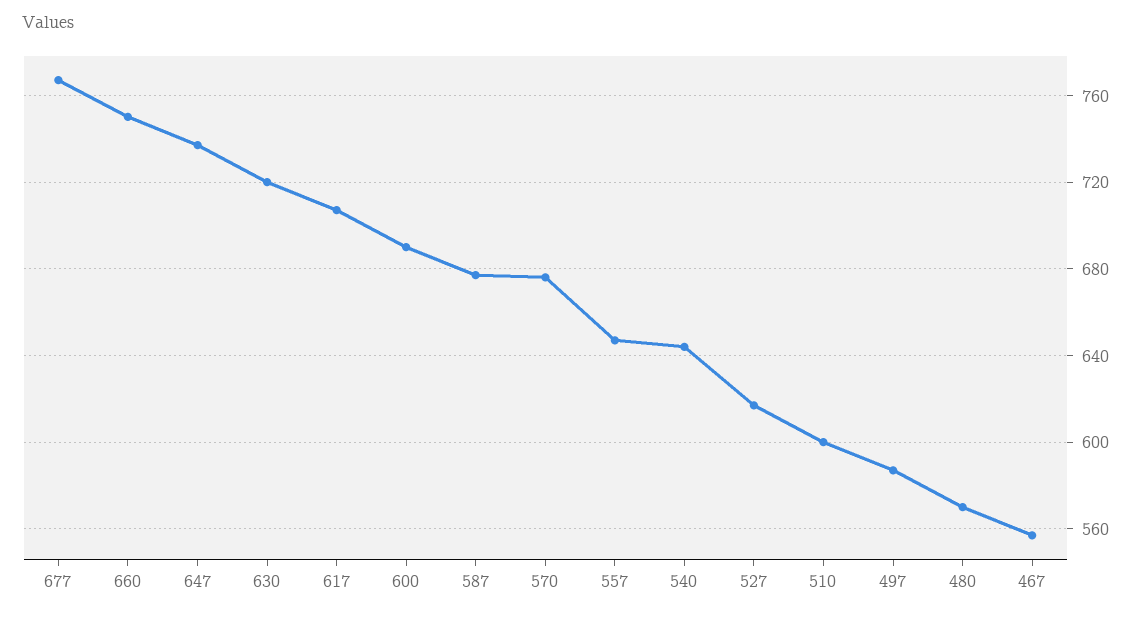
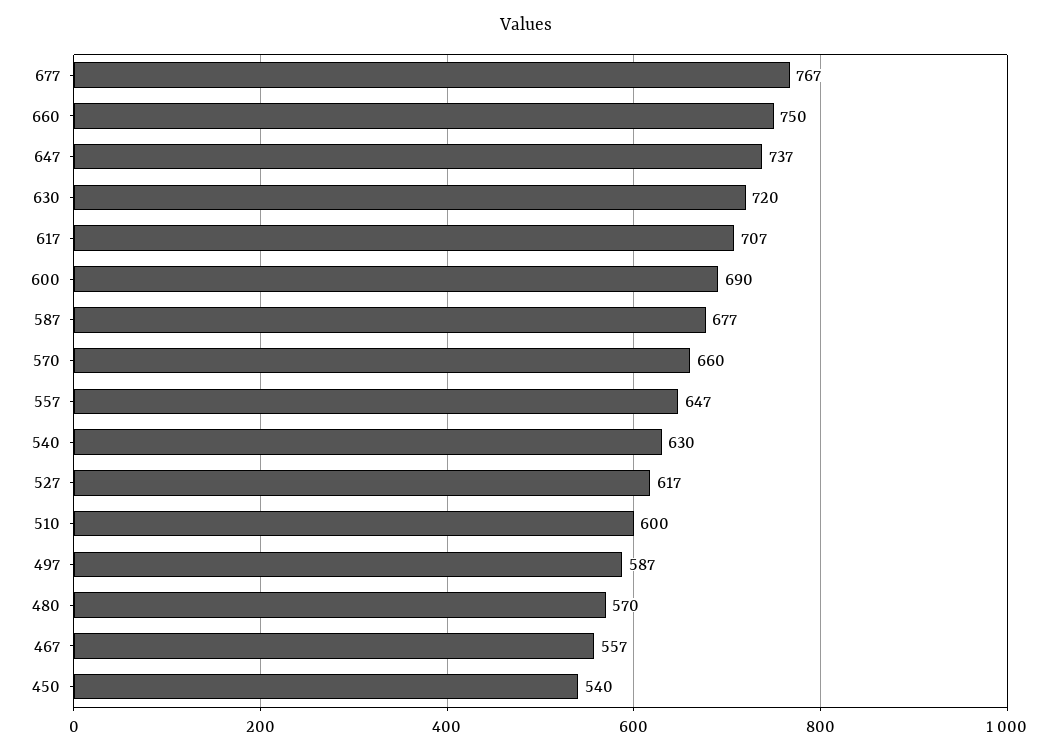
570: 675 -> 660
540: 645 -> 630
450: none -> 540

